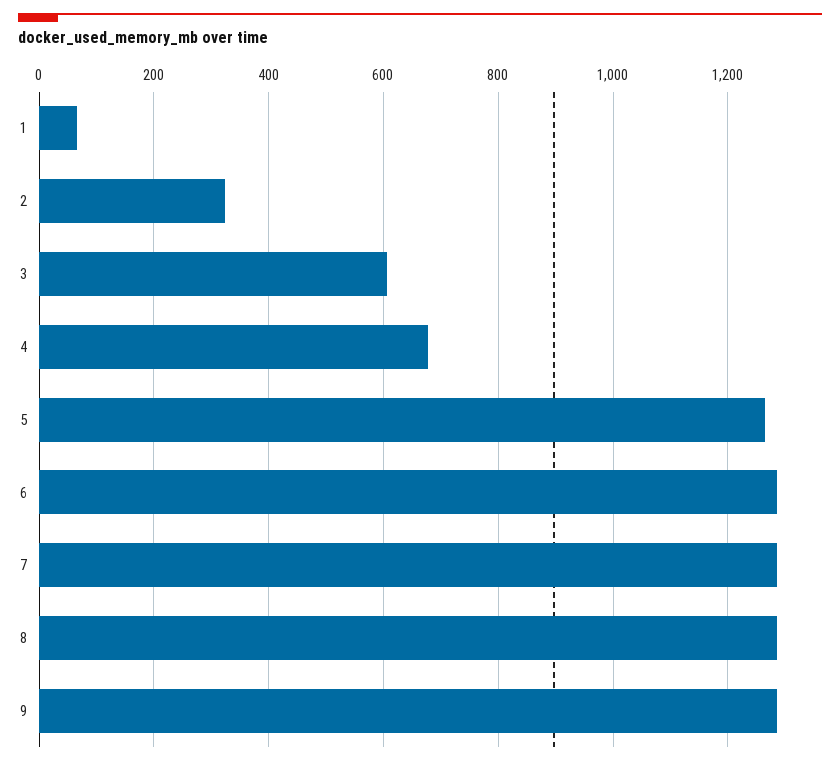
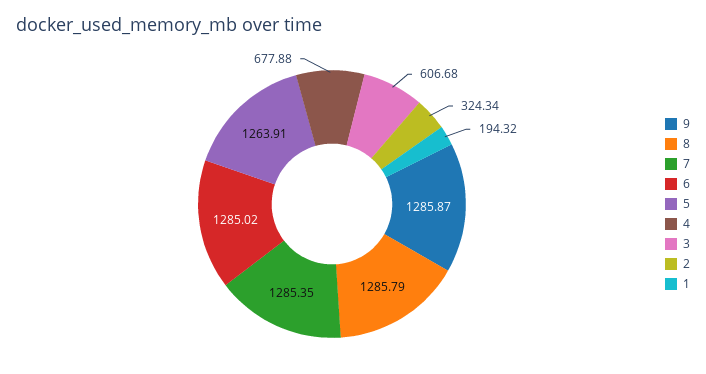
1: 60 -> 194.32

